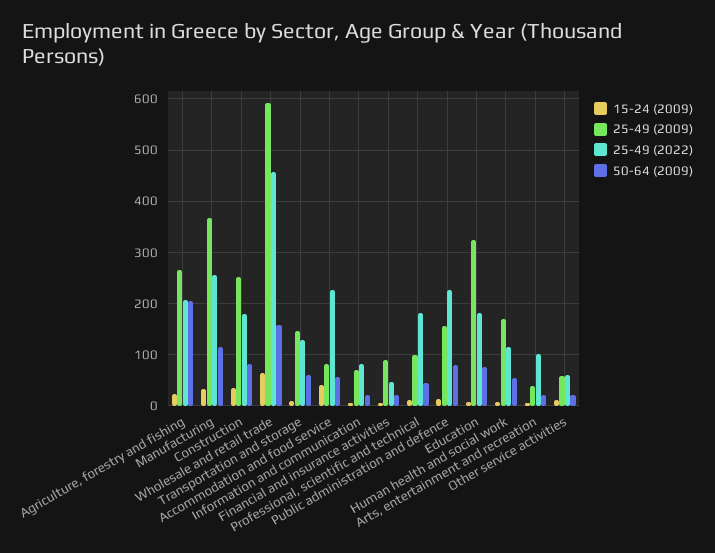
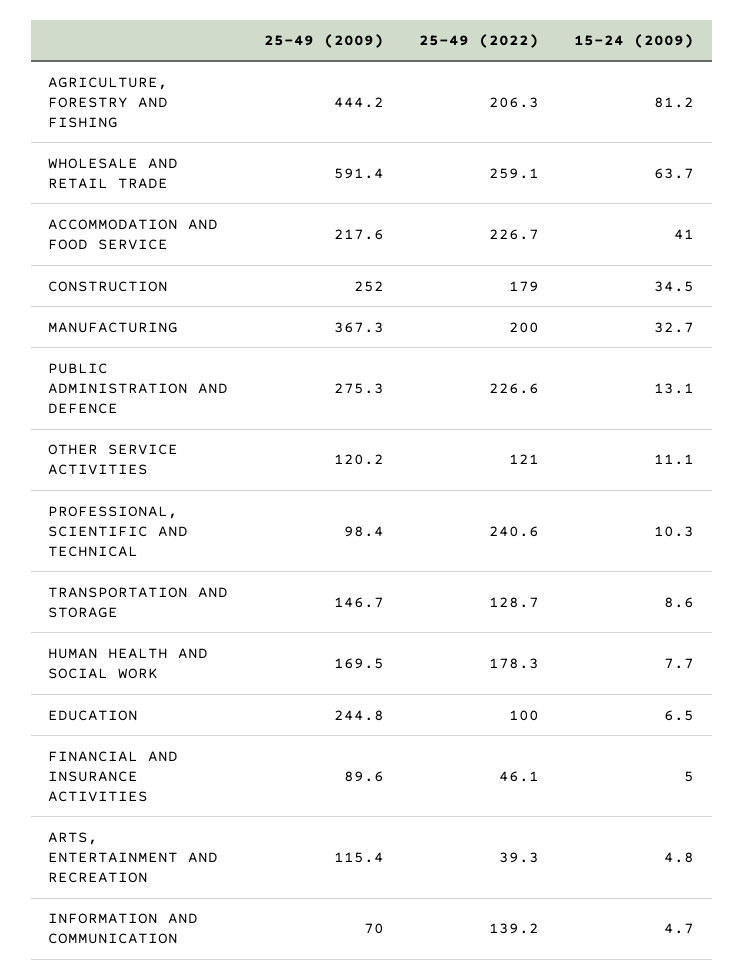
15-24 (2009), Agriculture, forestry and fishing: 20 -> 81.2
25-49 (2009), Agriculture, forestry and fishing: 260 -> 444.2
50-64 (2009), Agriculture, forestry and fishing: 200 -> none
25-49 (2022), Manufacturing: 260 -> 200
50-64 (2009), Manufacturing: 120 -> none
50-64 (2009), Construction: 80 -> none
25-49 (2022), Wholesale and retail trade: 460 -> 259.1
50-64 (2009), Wholesale and retail trade: 160 -> none
50-64 (2009), Transportation and storage: 60 -> none
25-49 (2009), Accommodation and food service: 80 -> 217.6
50-64 (2009), Accommodation and food service: 60 -> none
25-49 (2022), Information and communication: 80 -> 139.2
50-64 (2009), Information and communication: 20 -> none
50-64 (2009), Financial and insurance activities: 20 -> none
25-49 (2022), Professional, scientific and technical: 180 -> 240.6
50-64 (2009), Professional, scientific and technical: 40 -> none
25-49 (2009), Public administration and defence: 160 -> 275.3
50-64 (2009), Public administration and defence: 80 -> none
25-49 (2009), Education: 320 -> 244.8
25-49 (2022), Education: 180 -> 100
50-64 (2009), Education: 80 -> none
25-49 (2022), Human health and social work: 120 -> 178.3
50-64 (2009), Human health and social work: 60 -> none
25-49 (2009), Arts, entertainment and recreation: 40 -> 115.4
25-49 (2022), Arts, entertainment and recreation: 100 -> 39.3
50-64 (2009), Arts, entertainment and recreation: 20 -> none
25-49 (2009), Other service activities: 60 -> 120.2
25-49 (2022), Other service activities: 60 -> 121
50-64 (2009), Other service activities: 20 -> none

